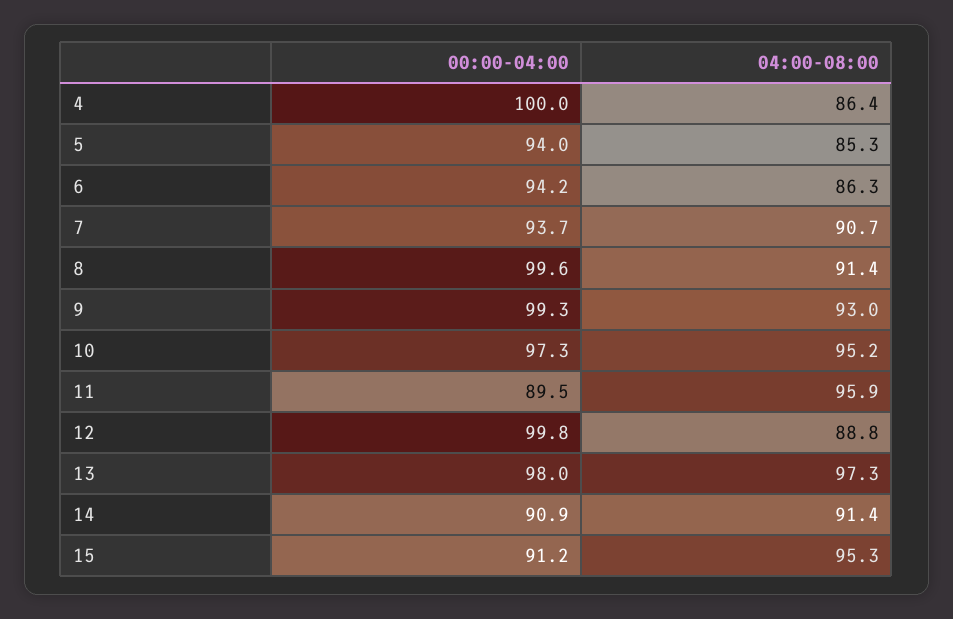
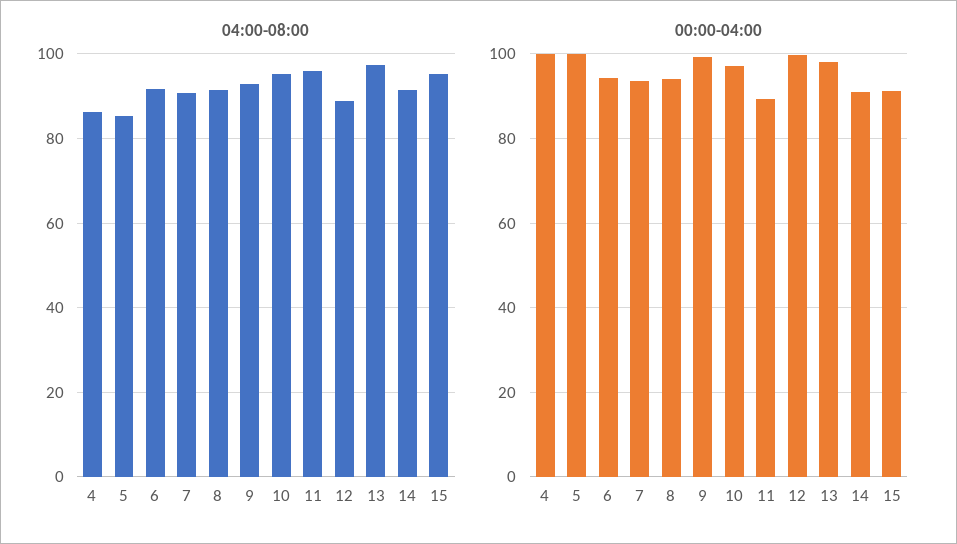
00:00-04:00, 5: 94 -> 100
04:00-08:00, 6: 86.3 -> 92
00:00-04:00, 8: 99.6 -> 94

